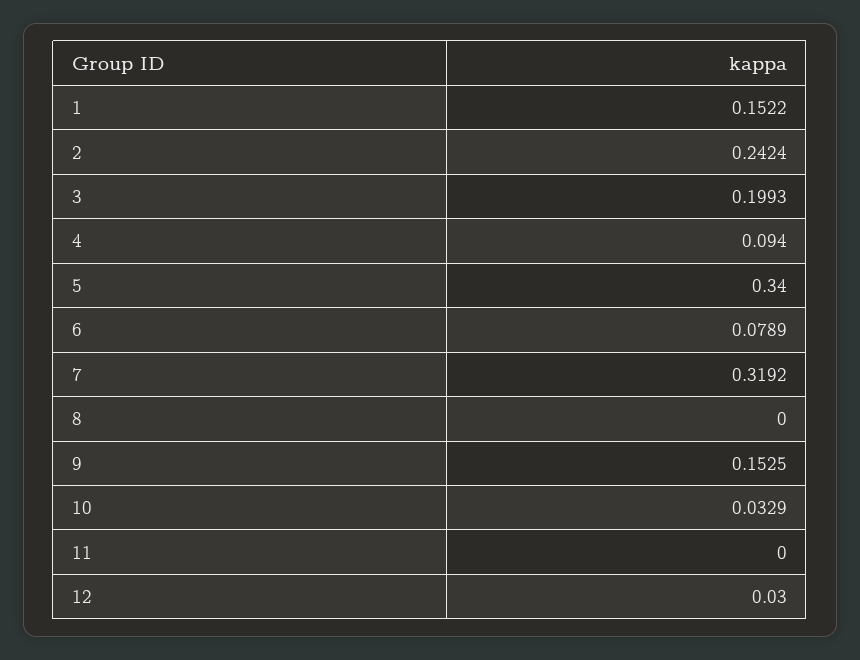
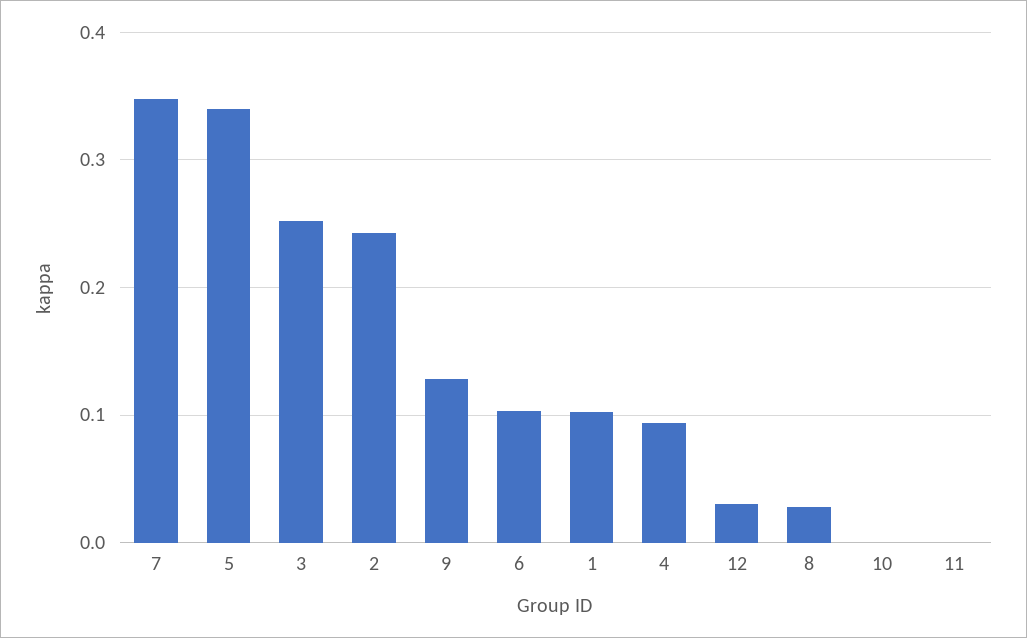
1: 0.1522 -> 0.1
3: 0.1993 -> 0.25
6: 0.0789 -> 0.1
7: 0.3192 -> 0.35
8: 0 -> 0.03
9: 0.1525 -> 0.13
10: 0.0329 -> 0

